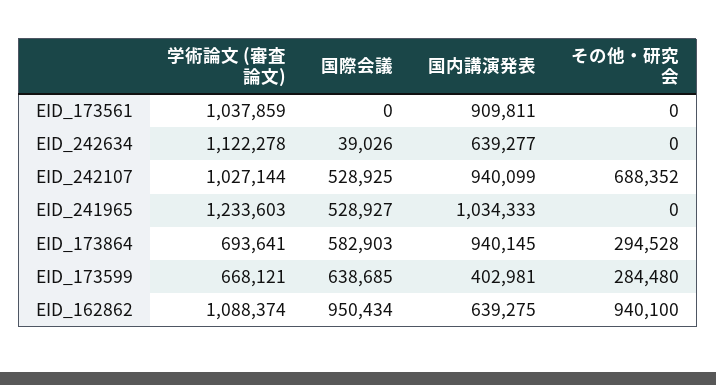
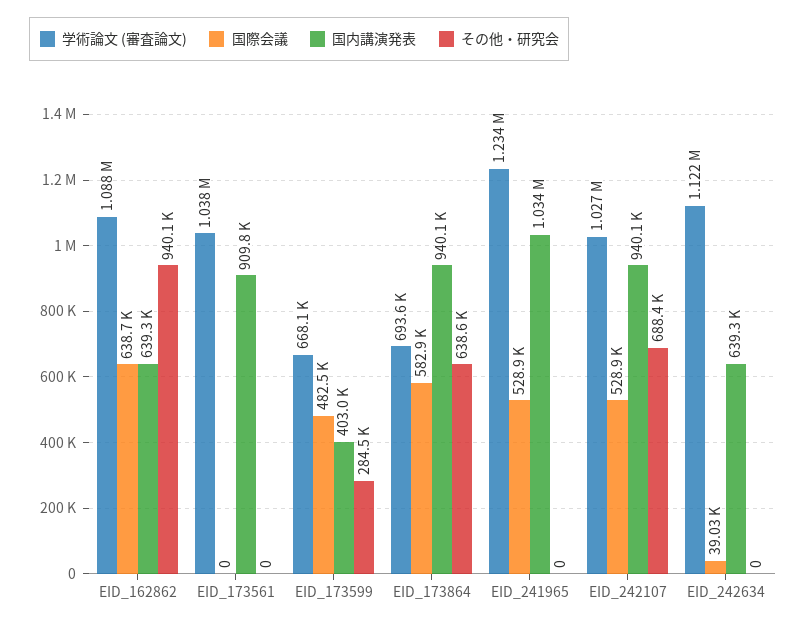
その他・研究会, EID_173864: 294528 -> 638600
国際会議, EID_173599: 638685 -> 482500
国際会議, EID_162862: 950434 -> 638700

